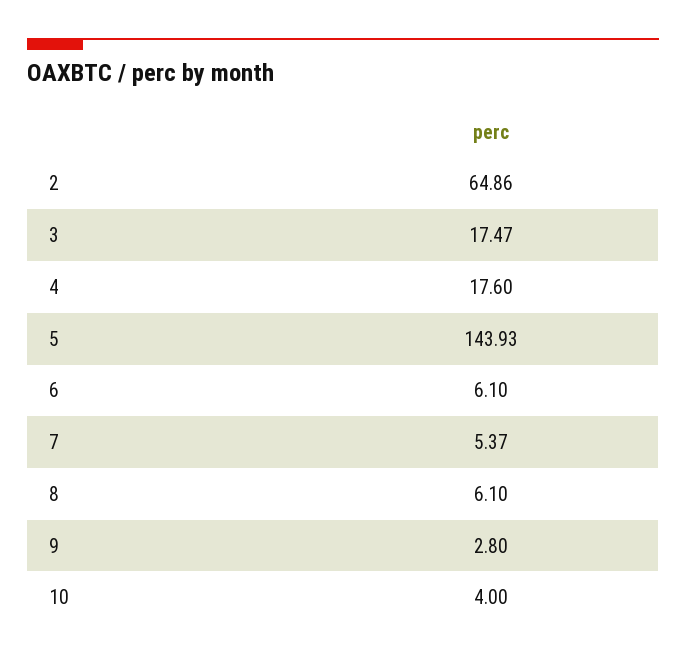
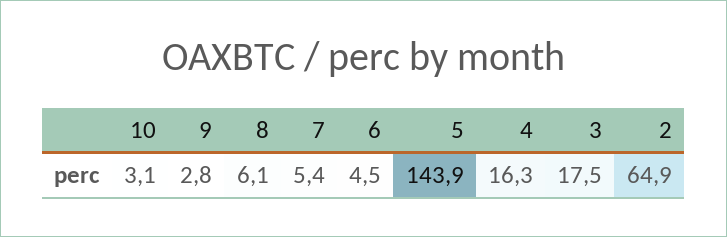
4: 17.6 -> 16.3
6: 6.1 -> 4.5
10: 4 -> 3.1

